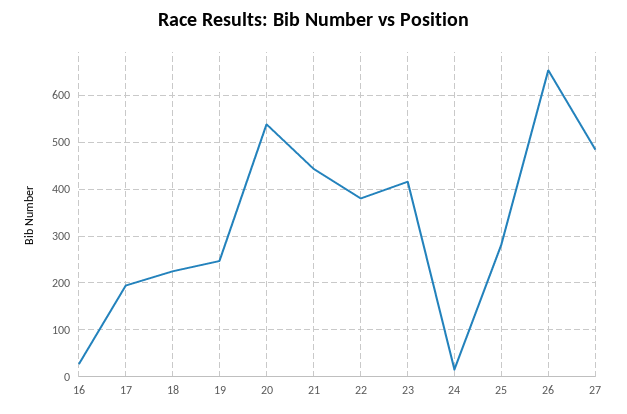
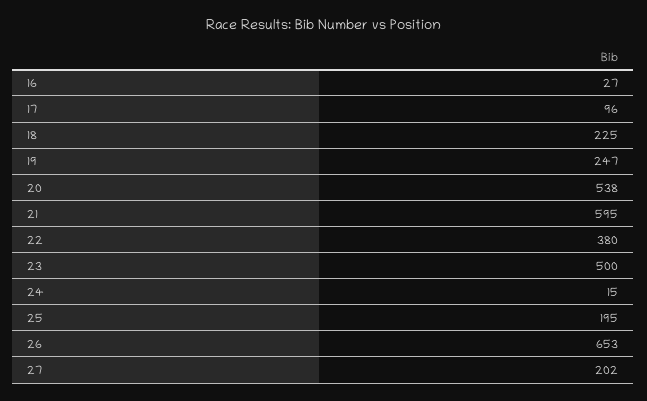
17: 200 -> 96
21: 440 -> 595
23: 420 -> 500
25: 280 -> 195
27: 480 -> 202

